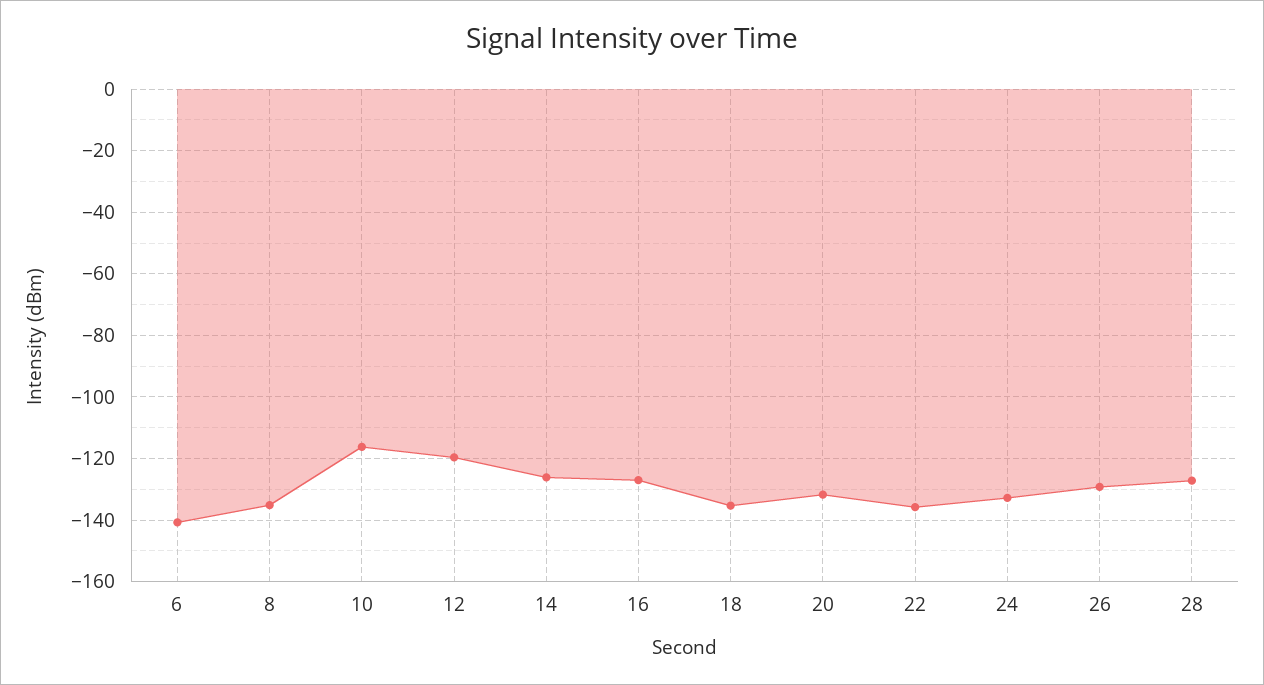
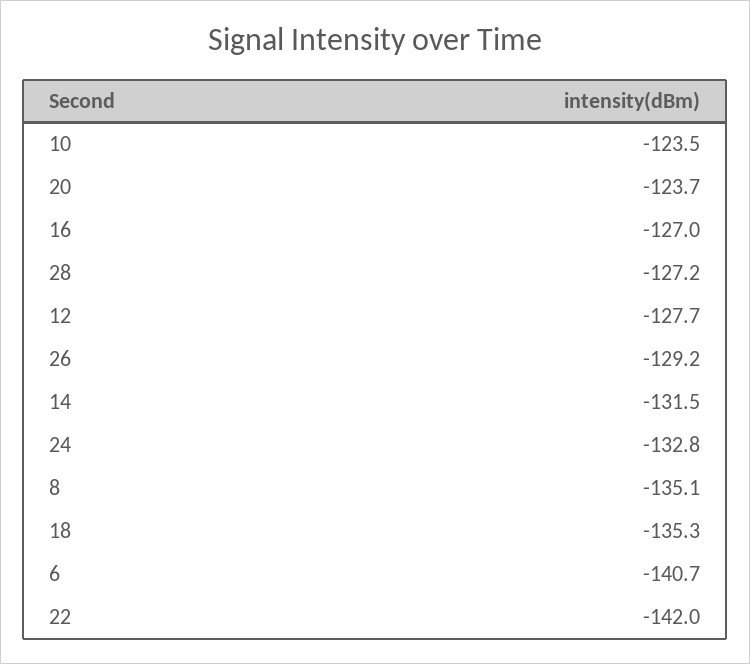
10: -116 -> -123.5
12: -120 -> -127.7
14: -126 -> -131.5
20: -132 -> -123.7
22: -136 -> -142

